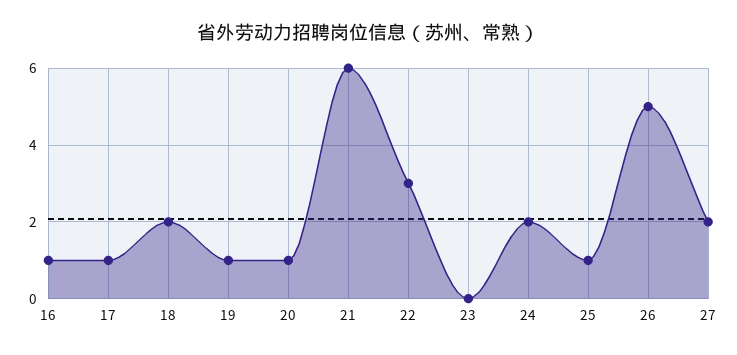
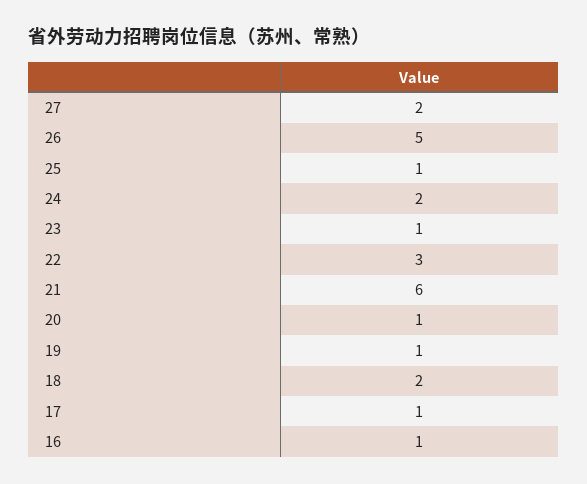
23: 0 -> 1

